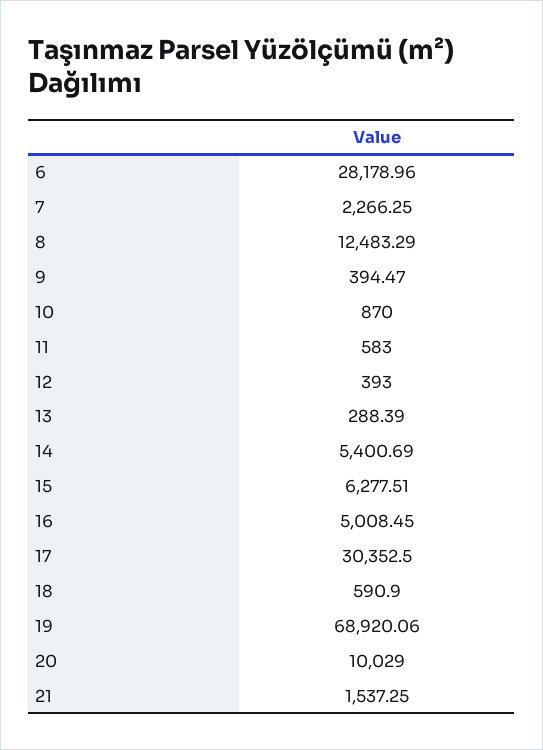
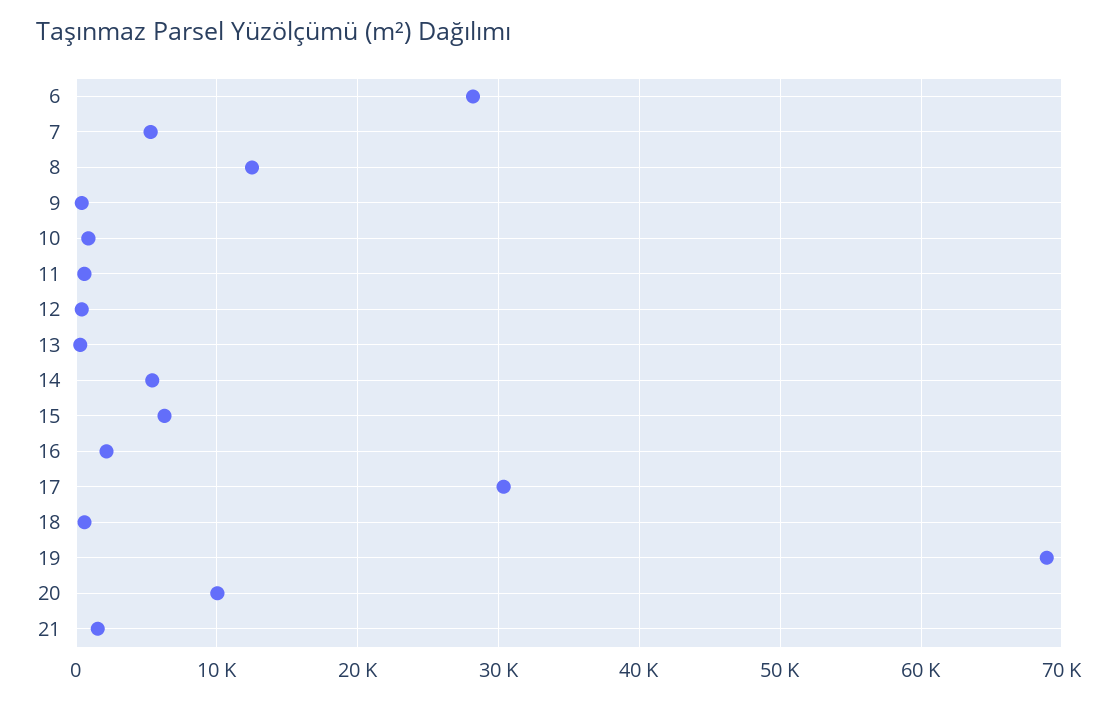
7: 2266.25 -> 5000
16: 5008.45 -> 2000

